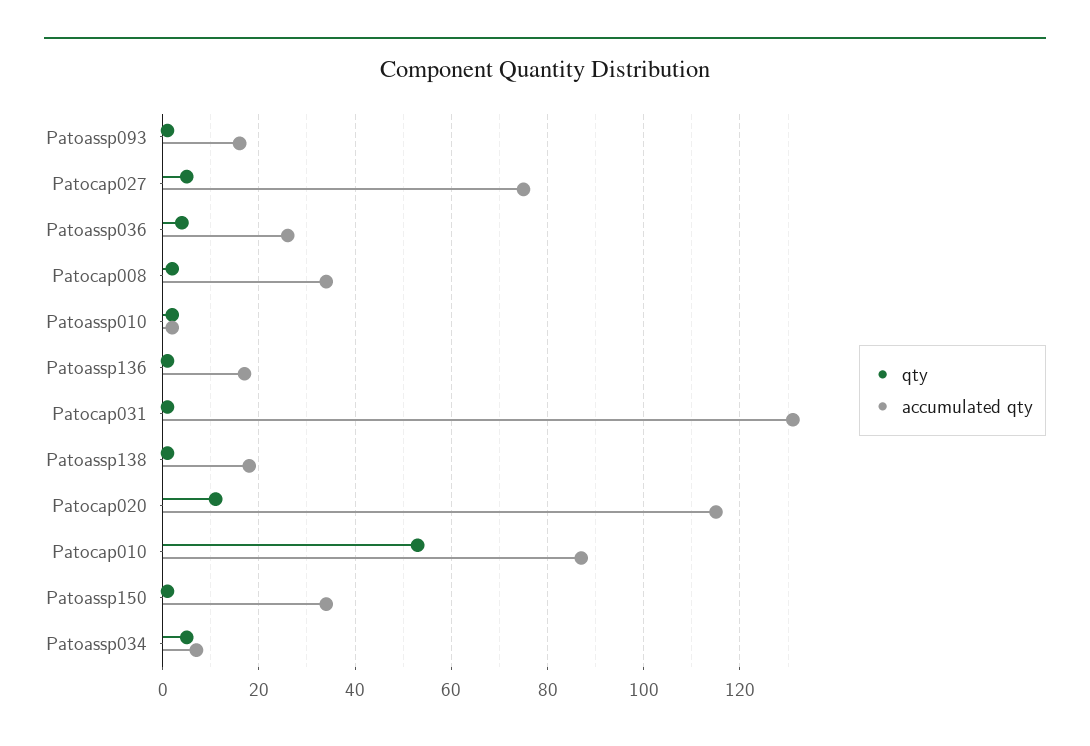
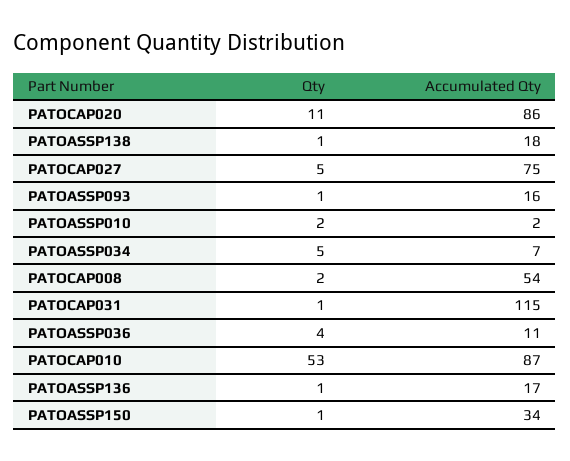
accumulated qty, Patoassp036: 25 -> 11
accumulated qty, Patocap008: 35 -> 54
accumulated qty, Patocap031: 130 -> 115
accumulated qty, Patocap020: 115 -> 86

